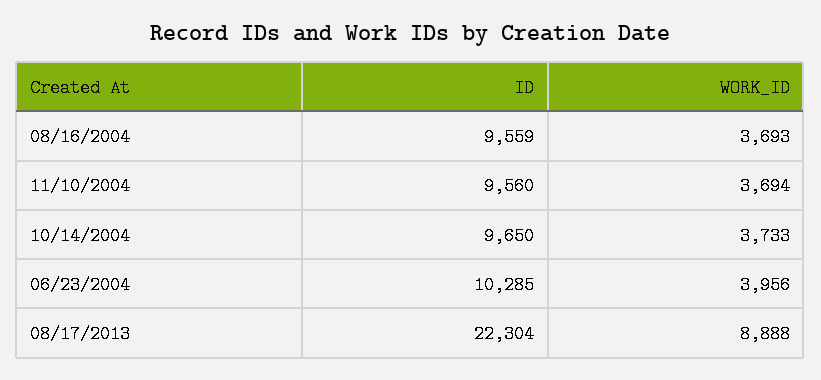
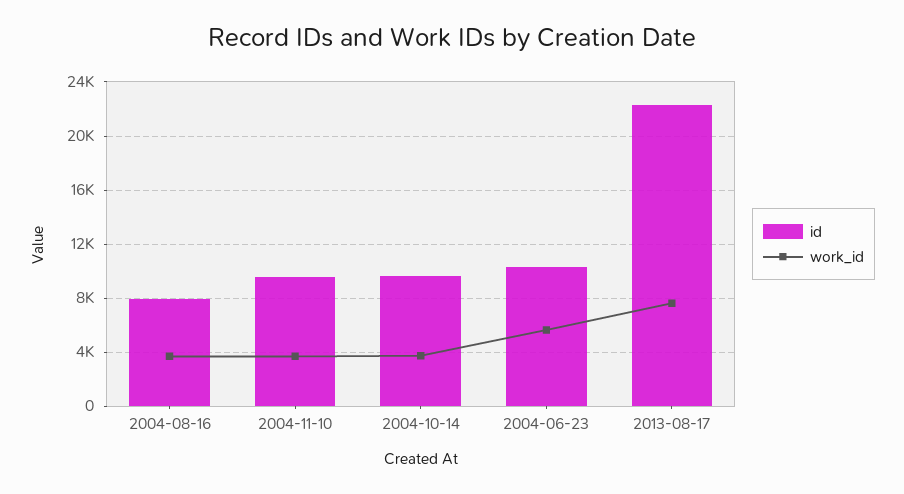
ID, 08/16/2004: 9559 -> 8000
WORK_ID, 06/23/2004: 3956 -> 5500
WORK_ID, 08/17/2013: 8888 -> 7500

